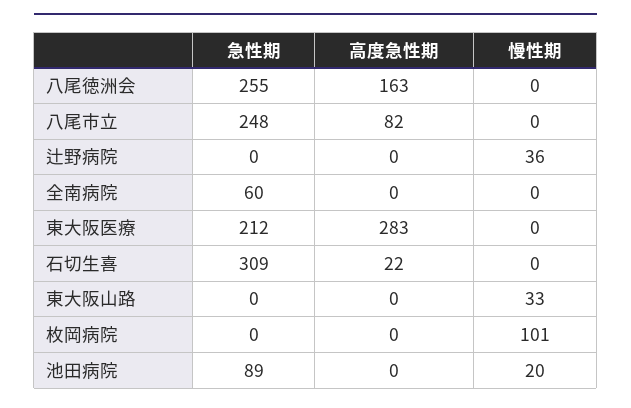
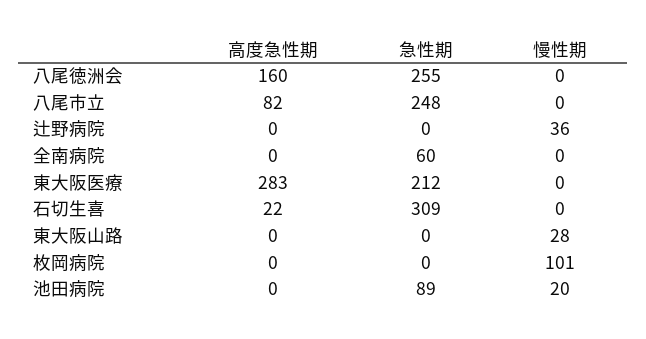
高度急性期, 八尾徳洲会: 163 -> 160
慢性期, 東大阪山路: 33 -> 28

